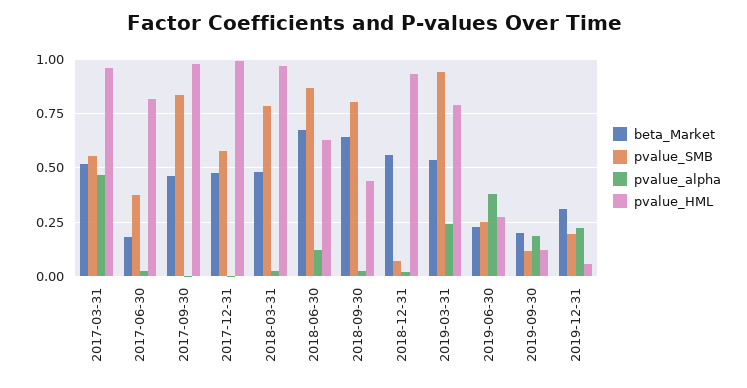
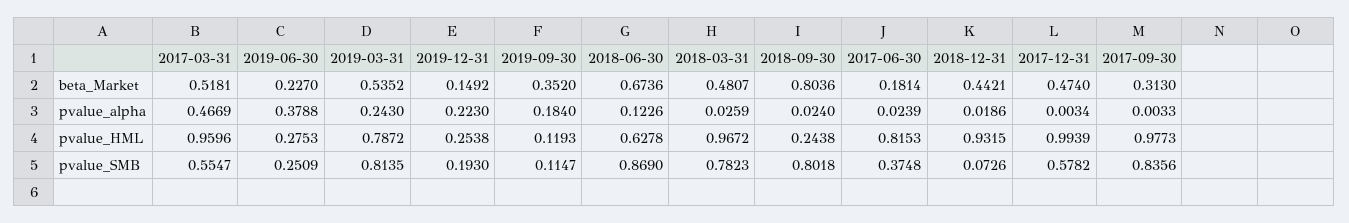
beta_Market, 2017-09-30: 0.45 -> 0.313
beta_Market, 2018-09-30: 0.65 -> 0.8036
pvalue_HML, 2018-09-30: 0.45 -> 0.2438
beta_Market, 2018-12-31: 0.55 -> 0.4421
pvalue_SMB, 2019-03-31: 0.95 -> 0.8135
beta_Market, 2019-09-30: 0.2 -> 0.352
beta_Market, 2019-12-31: 0.3 -> 0.1492
pvalue_HML, 2019-12-31: 0.05 -> 0.2538

